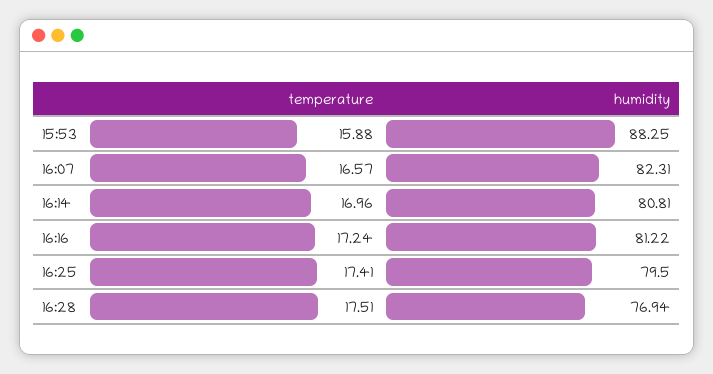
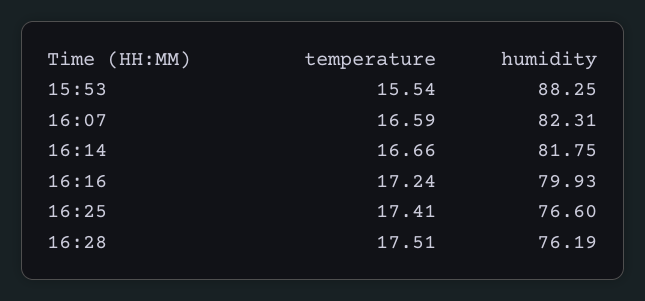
temperature, 15:53: 15.88 -> 15.54
temperature, 16:07: 16.57 -> 16.59
temperature, 16:14: 16.96 -> 16.66
humidity, 16:14: 80.81 -> 81.75
humidity, 16:16: 81.22 -> 79.93
humidity, 16:25: 79.5 -> 76.6
humidity, 16:28: 76.94 -> 76.19

